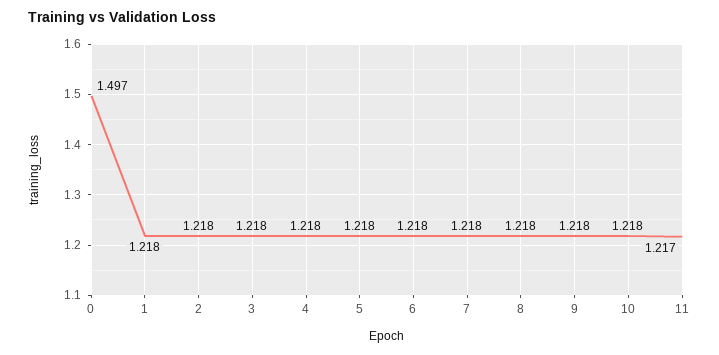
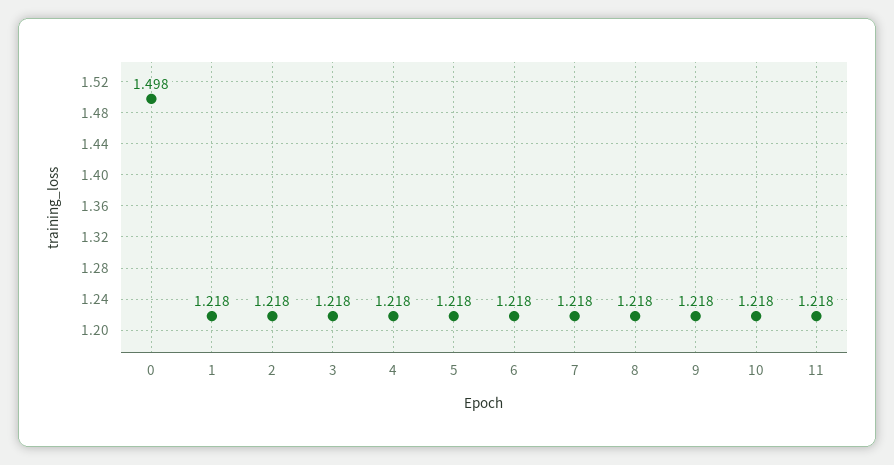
0: 1.497 -> 1.498
11: 1.217 -> 1.218

